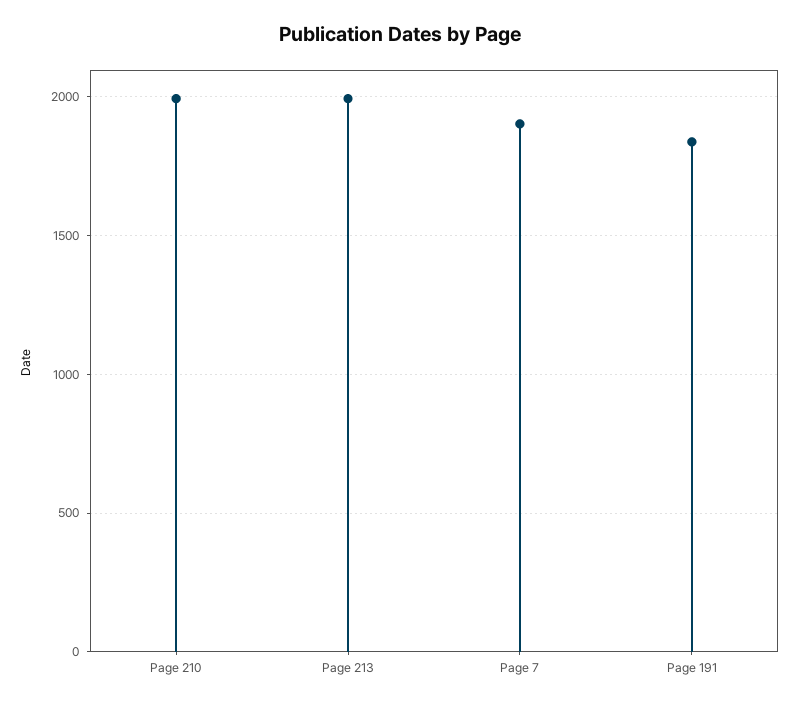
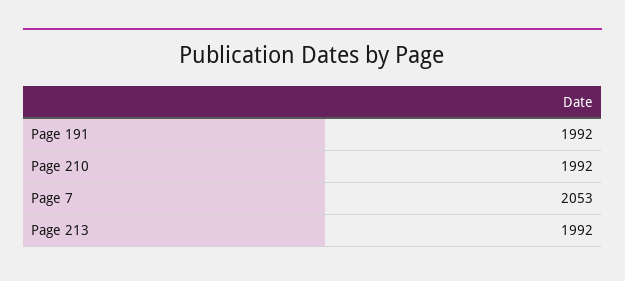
Page 7: 1900 -> 2053
Page 191: 1850 -> 1992

